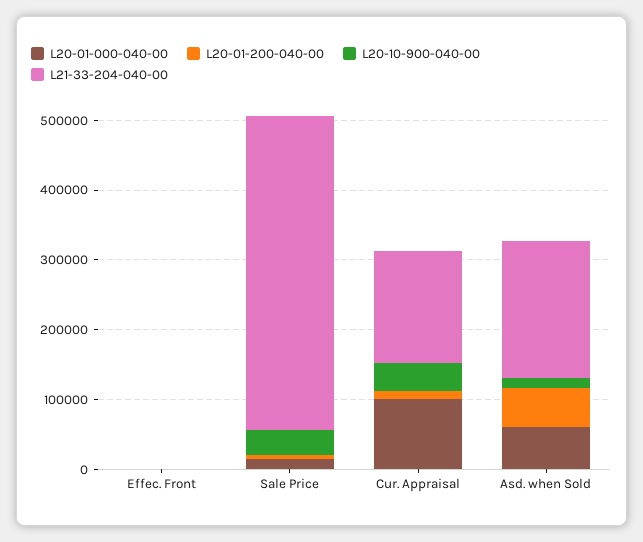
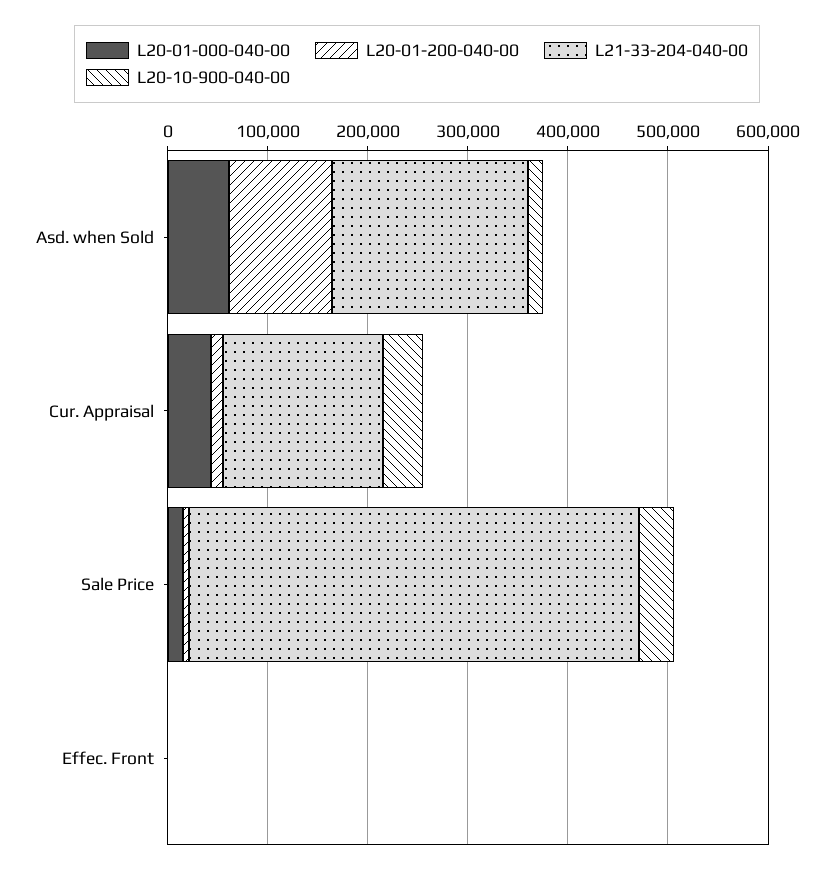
L20-01-000-040-00, Cur. Appraisal: 100000 -> 40000
L20-01-200-040-00, Asd. when Sold: 60000 -> 100000

